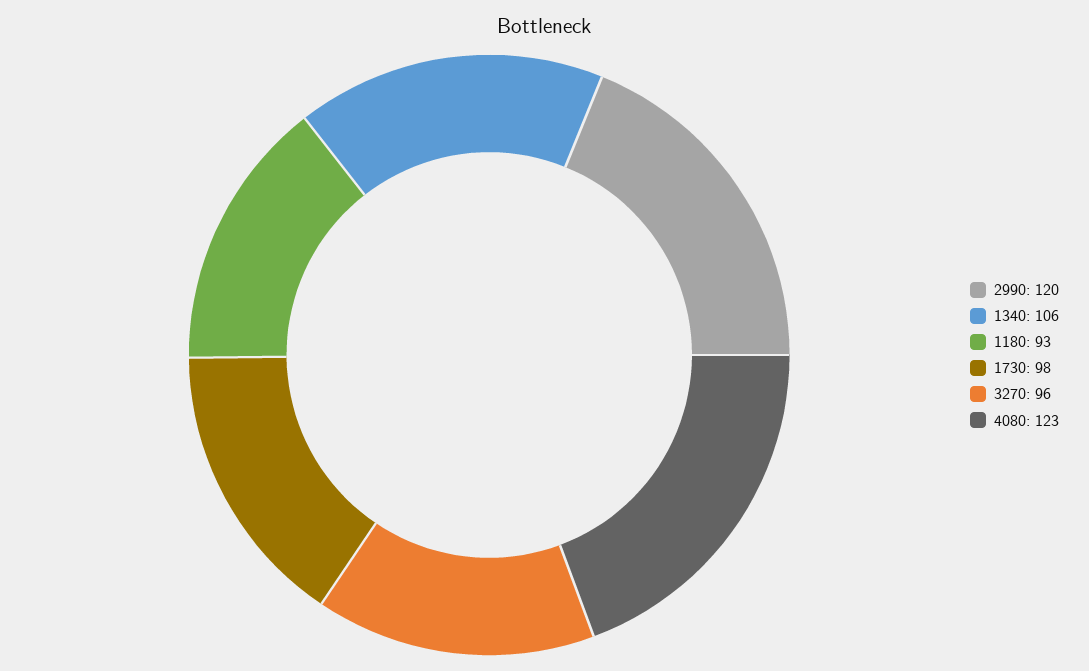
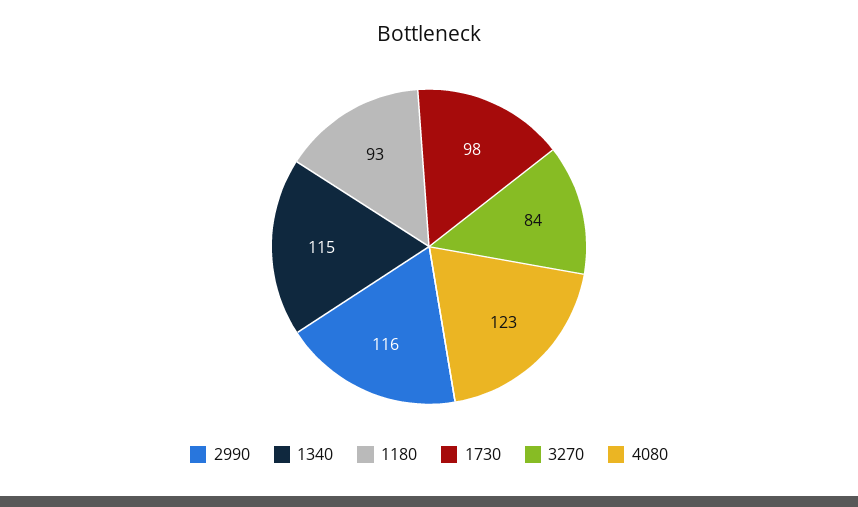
2990: 120 -> 116
1340: 106 -> 115
3270: 96 -> 84

